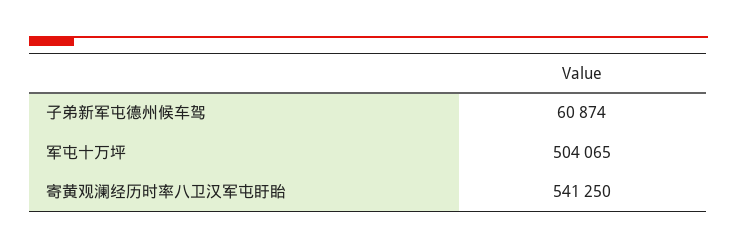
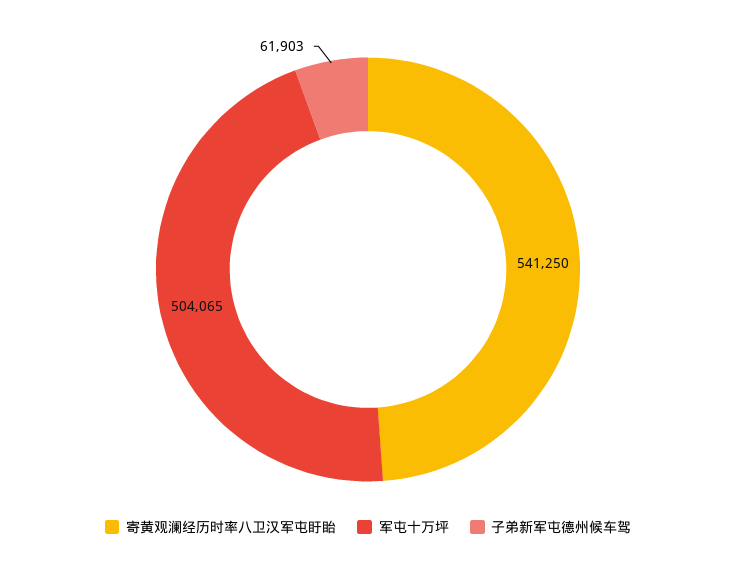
子弟新军屯德州候车驾: 60874 -> 61903

